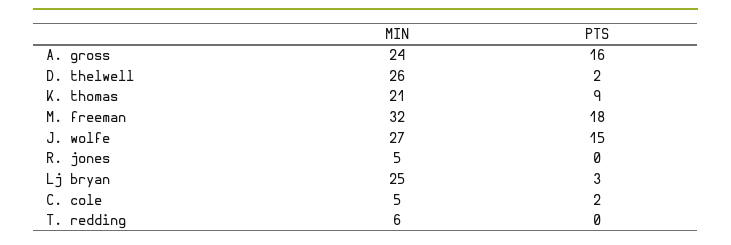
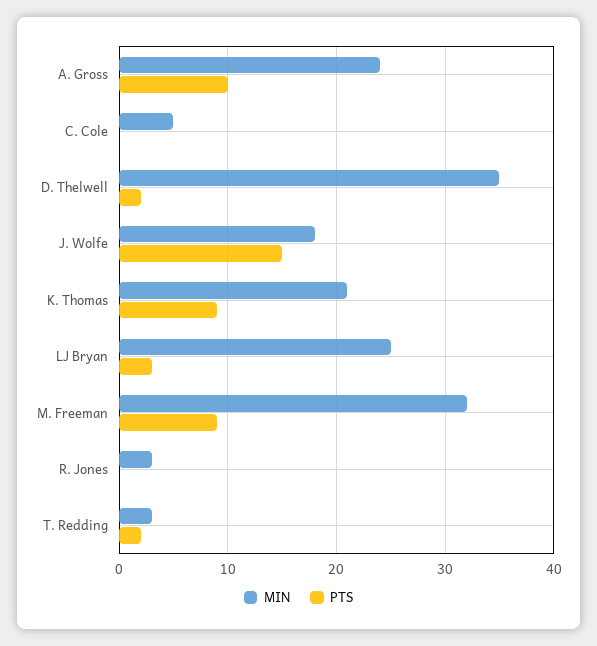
PTS, A. gross: 16 -> 10
MIN, D. thelwell: 26 -> 35
PTS, M. freeman: 18 -> 9
MIN, J. wolfe: 27 -> 18
MIN, R. jones: 5 -> 3
PTS, C. cole: 2 -> 0
MIN, T. redding: 6 -> 3
PTS, T. redding: 0 -> 2

